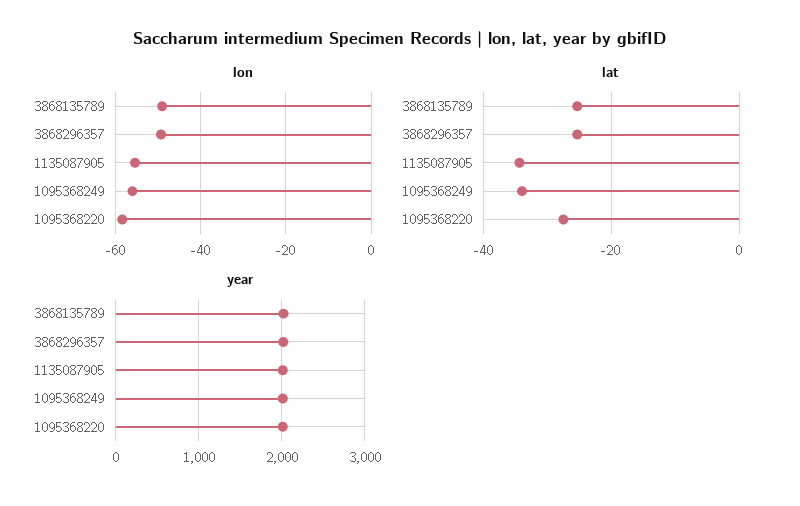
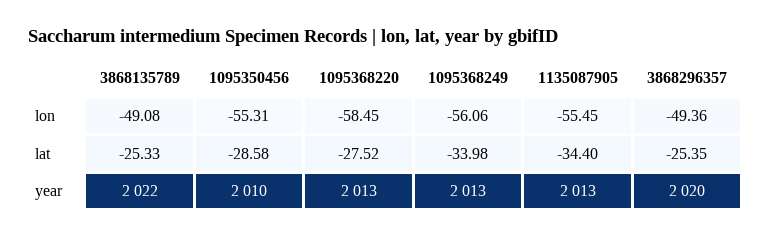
lon, 1095350456: none -> -55.31
lat, 1095350456: none -> -28.58
year, 1095350456: none -> 2010

